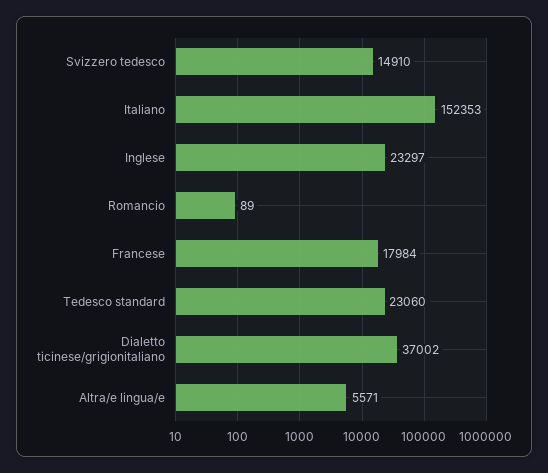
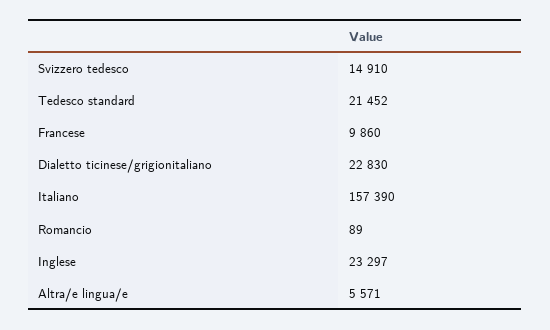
Italiano: 152353 -> 157390
Francese: 17984 -> 9860
Tedesco standard: 23060 -> 21452
Dialetto ticinese/grigionitaliano: 37002 -> 22830

